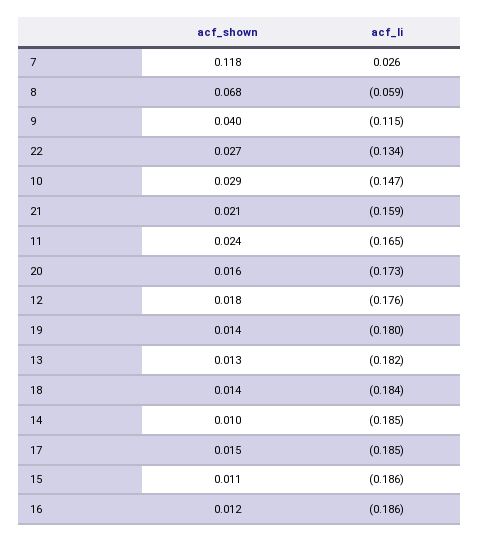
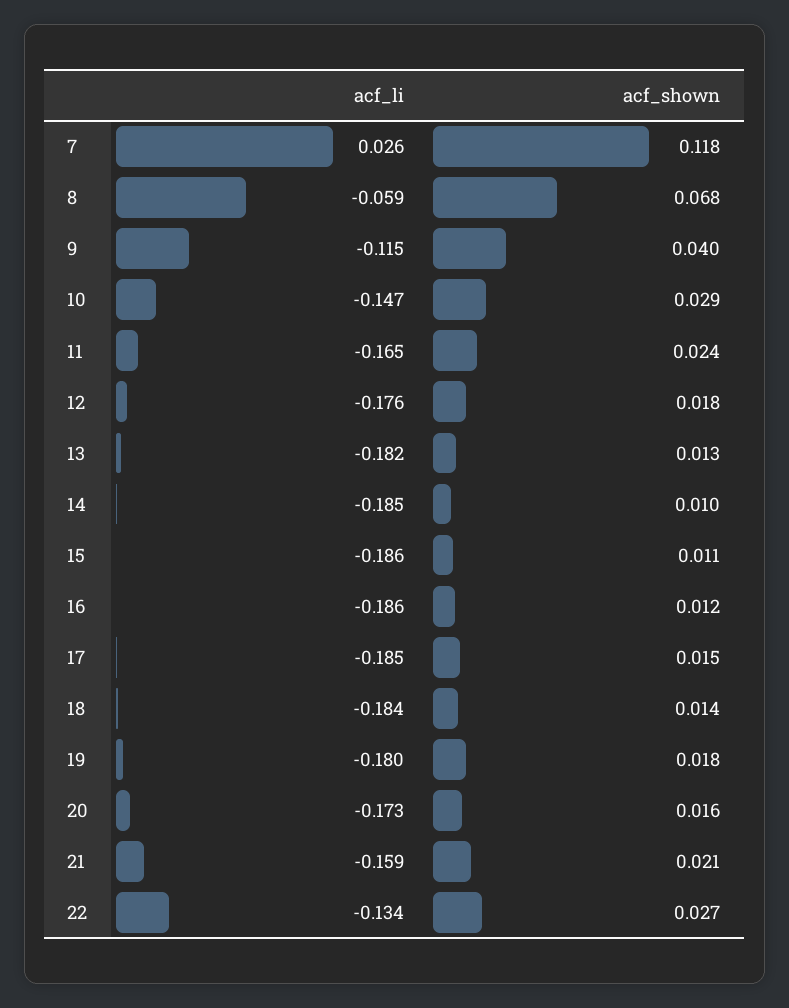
acf_shown, 19: 0.014 -> 0.018

